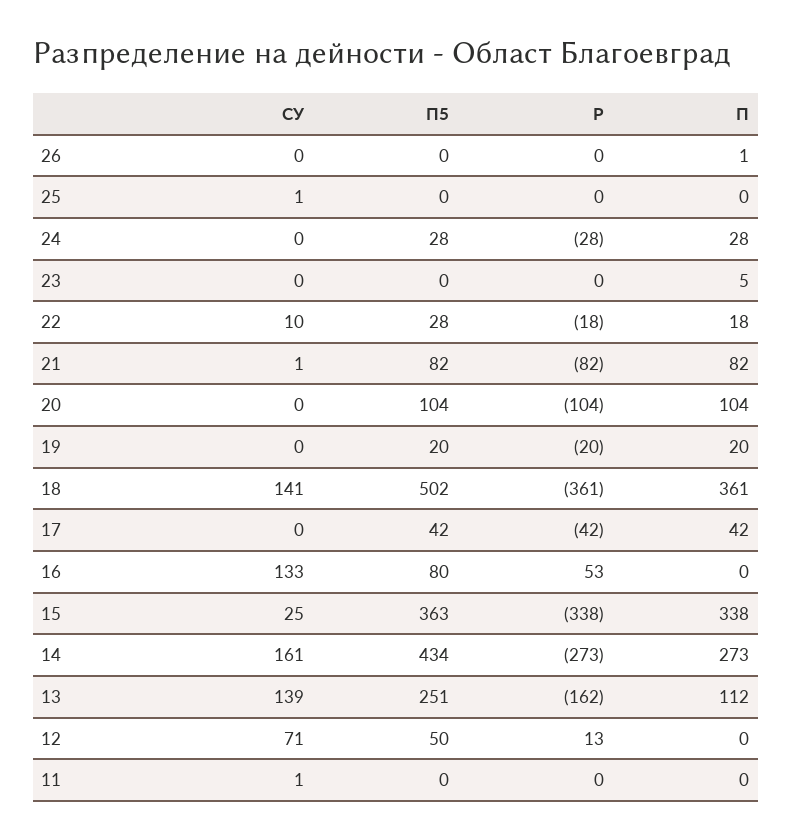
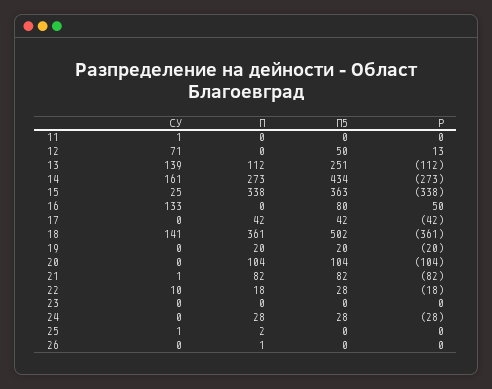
П, 25: 0 -> 2
П, 23: 5 -> 0
Р, 16: 53 -> 50
Р, 13: -162 -> -112

